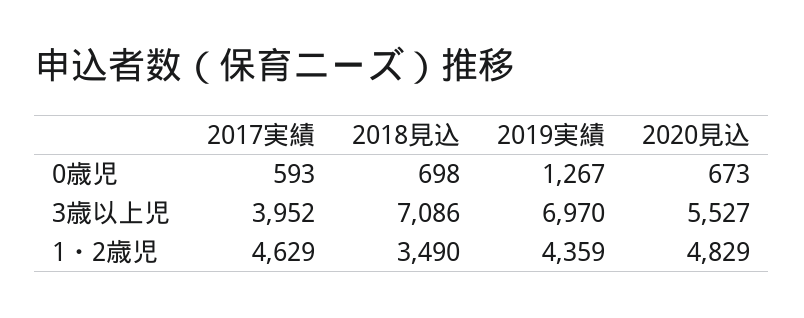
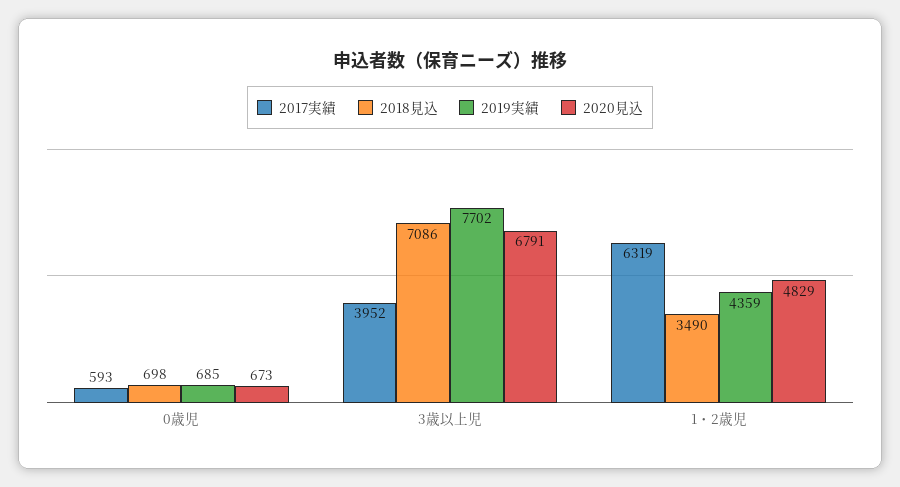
2019実績, 0歳児: 1267 -> 685
2019実績, 3歳以上児: 6970 -> 7702
2020見込, 3歳以上児: 5527 -> 6791
2017実績, 1・2歳児: 4629 -> 6319

